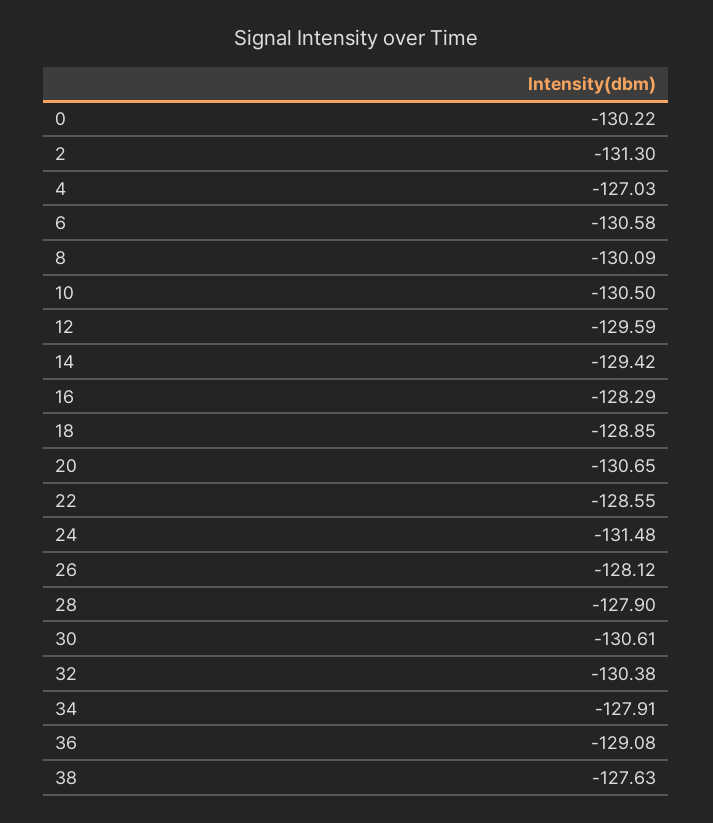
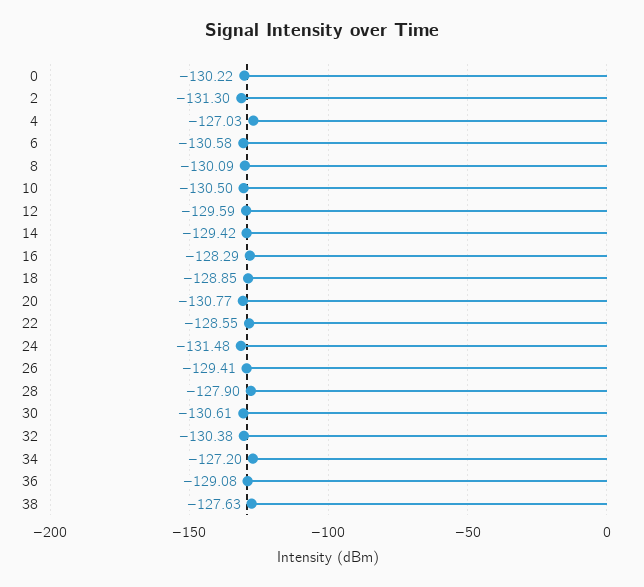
20: -130.65 -> -130.77
26: -128.12 -> -129.41
34: -127.91 -> -127.2

